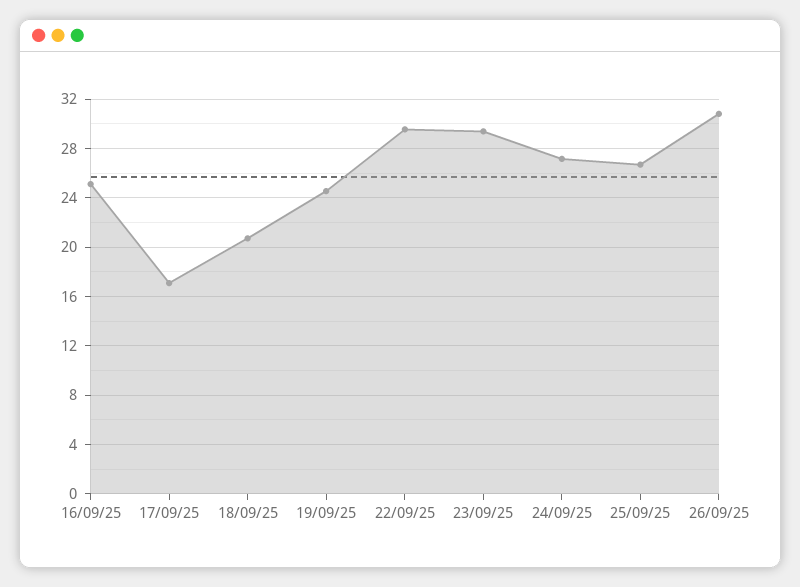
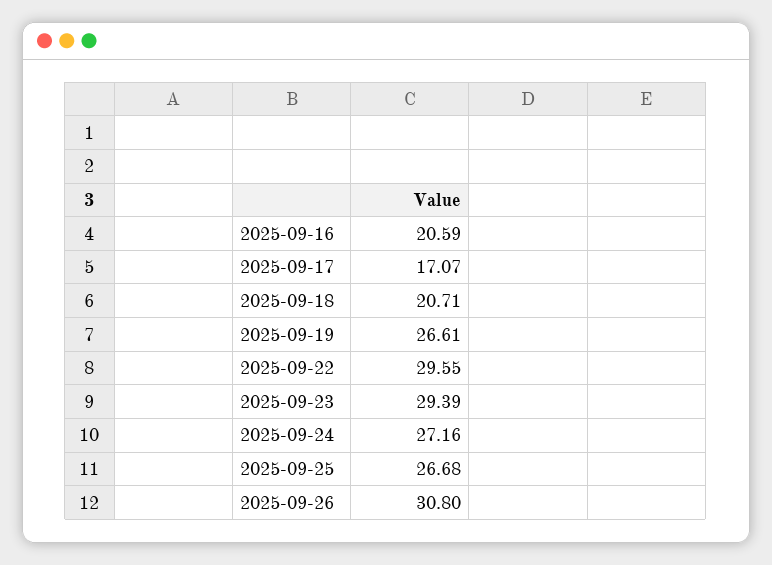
16/09/25: 25 -> 20.59
19/09/25: 24.5 -> 26.61

